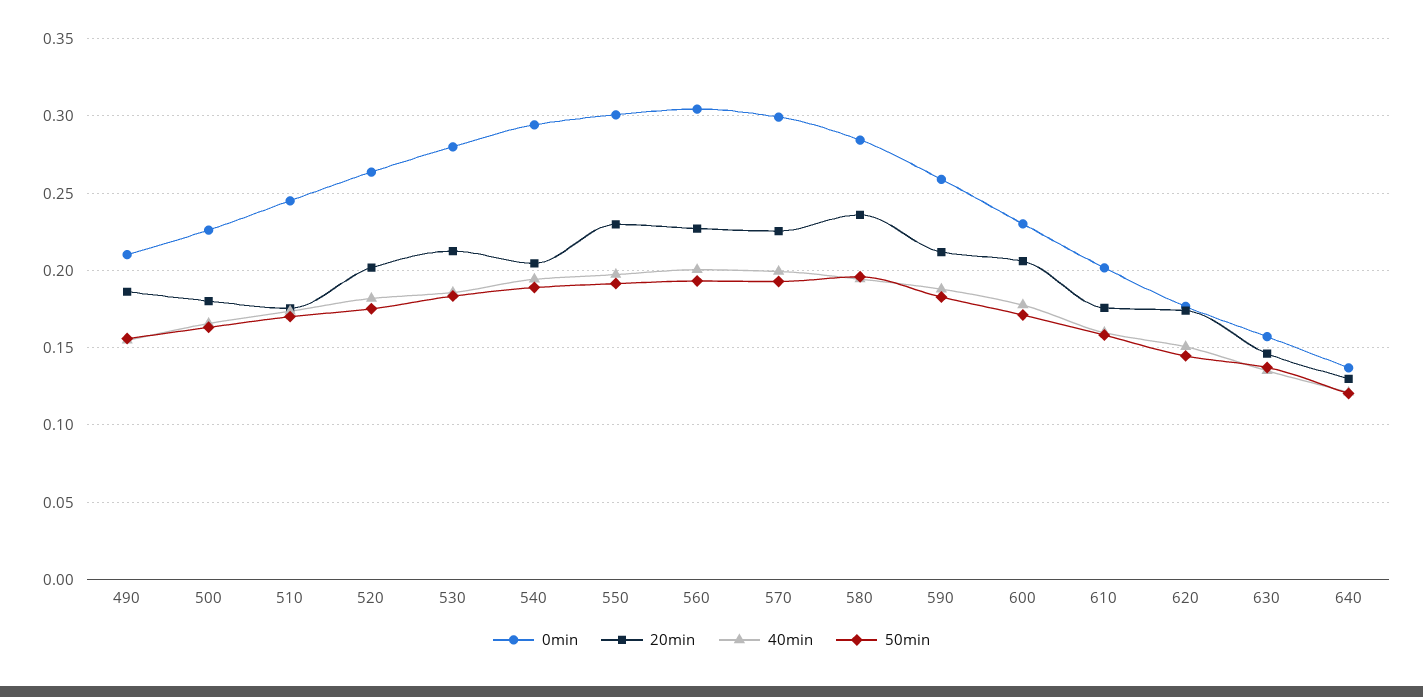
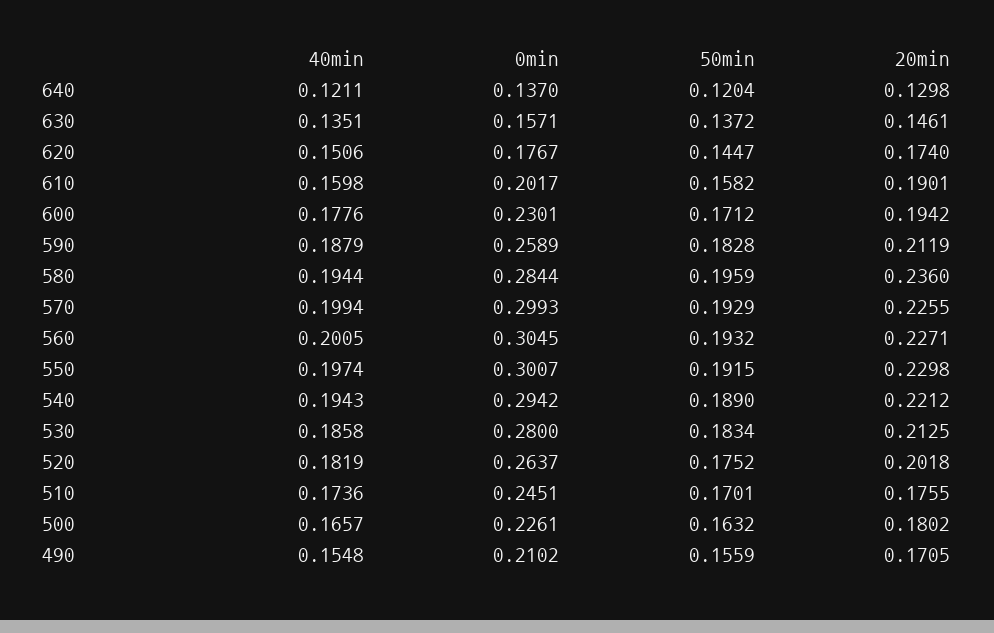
20min, 490: 0.185 -> 0.1705
20min, 540: 0.205 -> 0.2212
20min, 600: 0.205 -> 0.1942
20min, 610: 0.175 -> 0.1901

